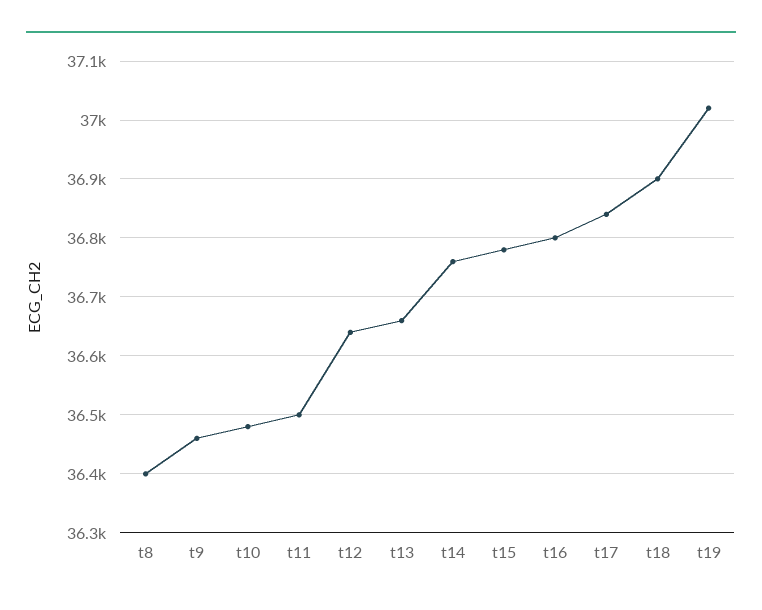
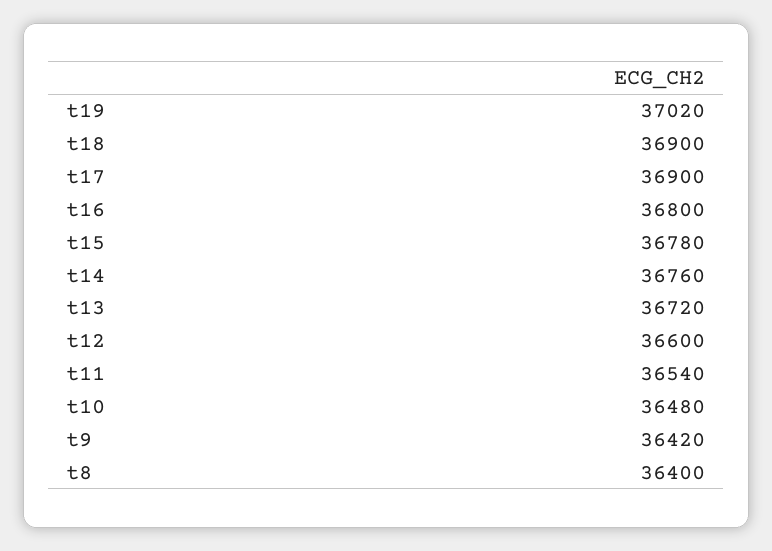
t9: 36460 -> 36420
t11: 36500 -> 36540
t12: 36640 -> 36600
t13: 36660 -> 36720
t17: 36840 -> 36900

